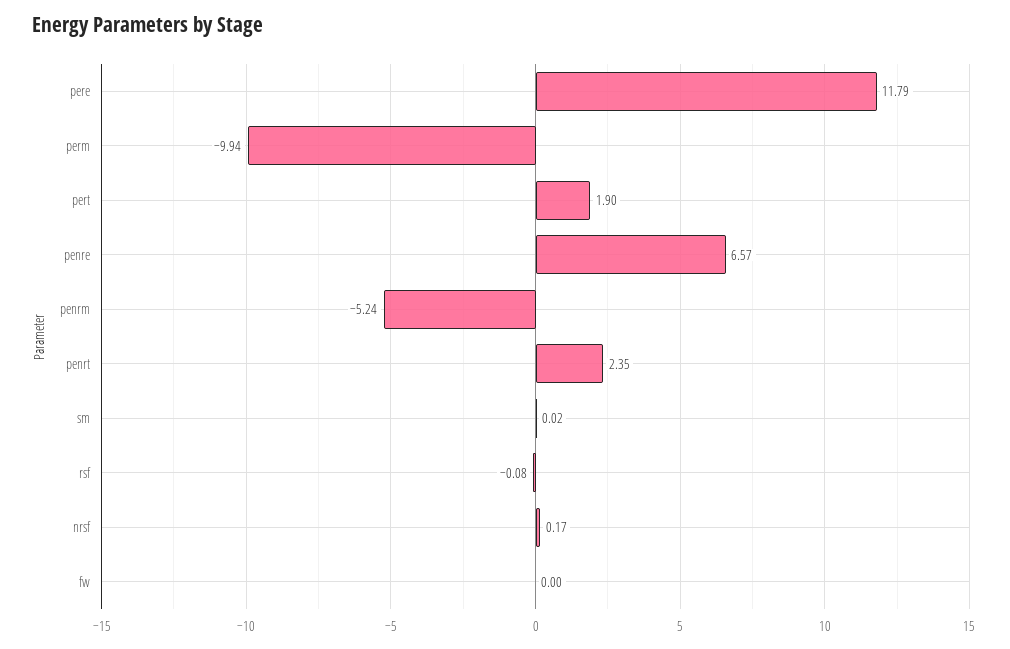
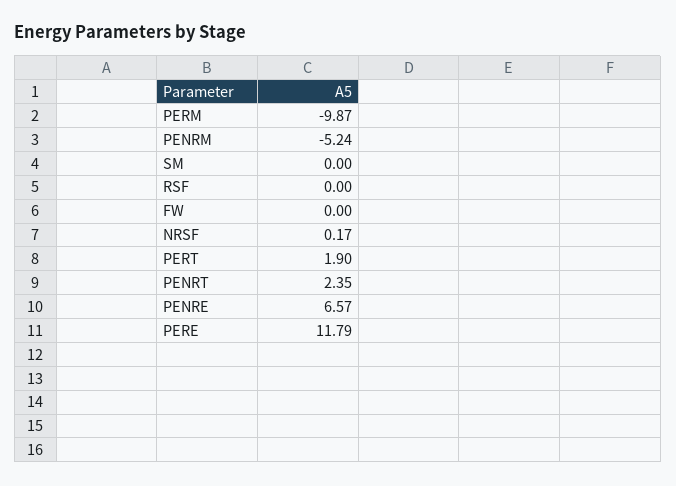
perm: -9.94 -> -9.87
sm: 0.02 -> 0
rsf: -0.08 -> 0

